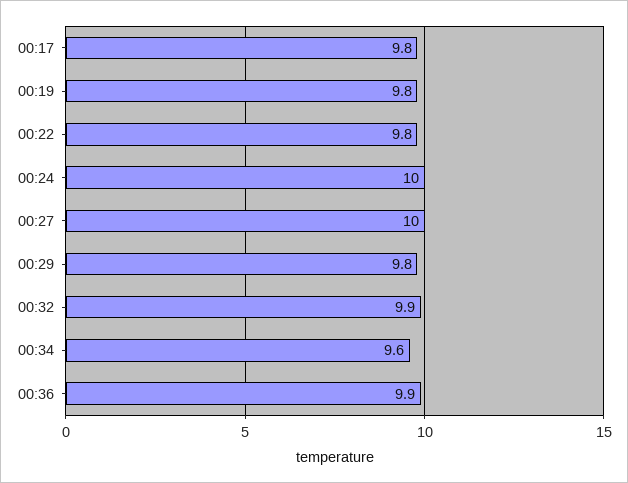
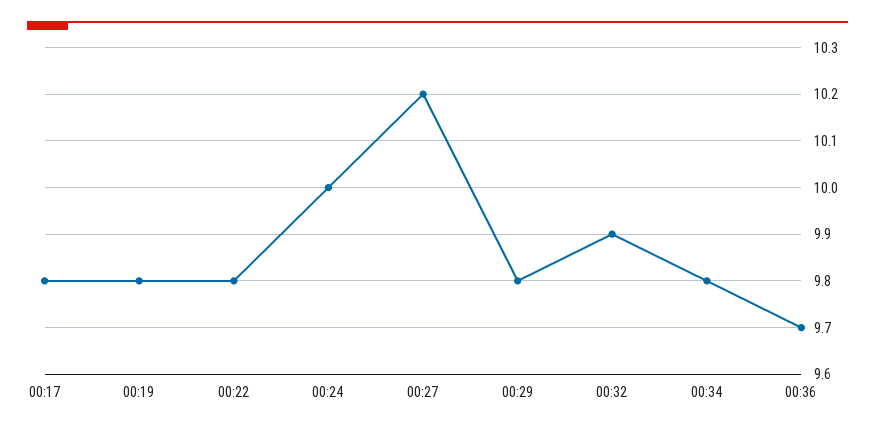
00:27: 10 -> 10.2
00:34: 9.6 -> 9.8
00:36: 9.9 -> 9.7

